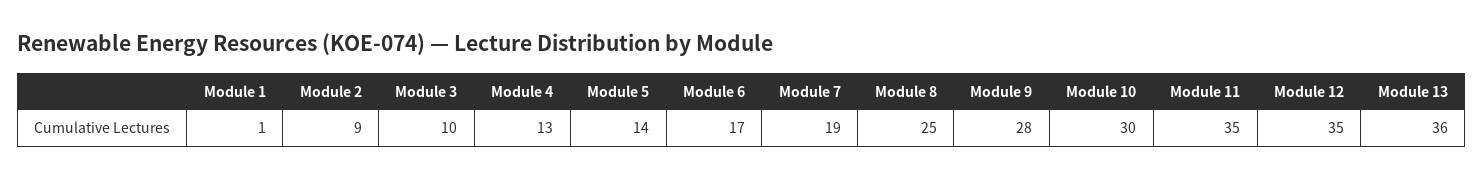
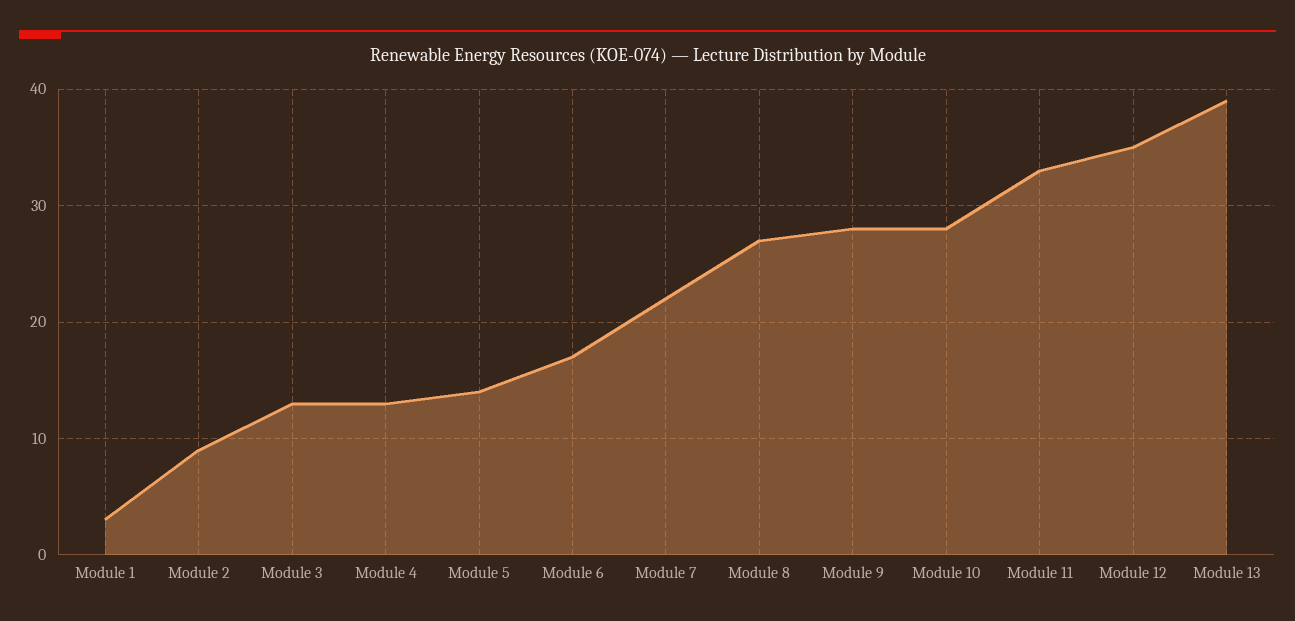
Module 1: 1 -> 3
Module 3: 10 -> 13
Module 7: 19 -> 22
Module 8: 25 -> 27
Module 10: 30 -> 28
Module 11: 35 -> 33
Module 13: 36 -> 39

